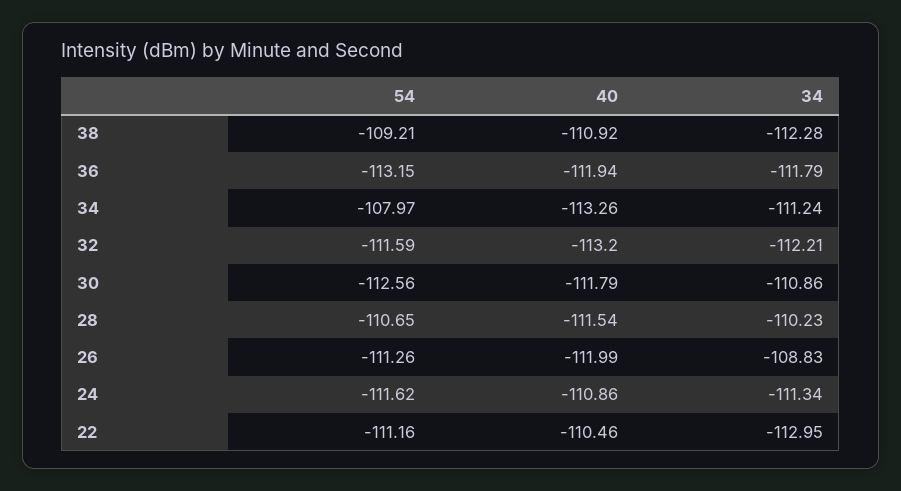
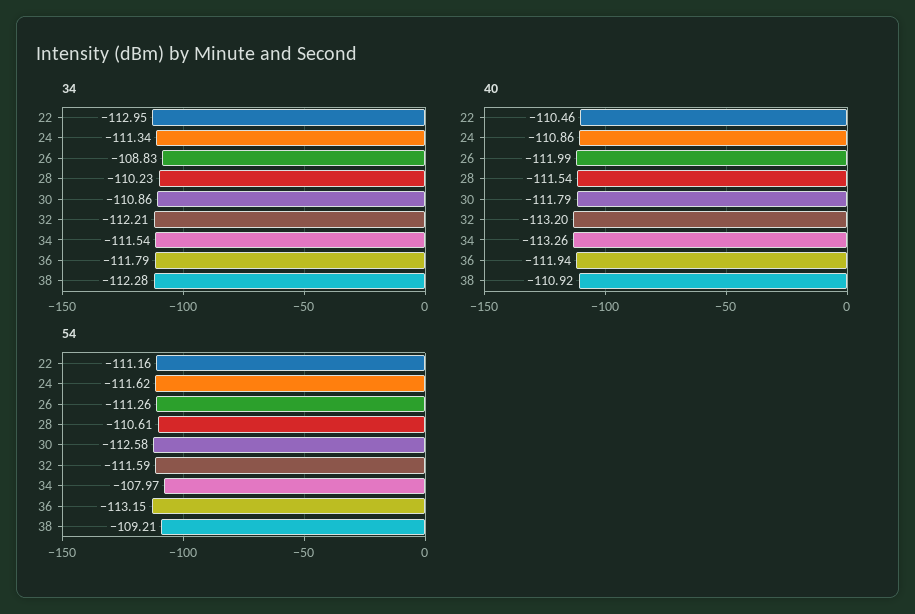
34, 34: -111.24 -> -111.54
54, 30: -112.56 -> -112.58
54, 28: -110.65 -> -110.61

